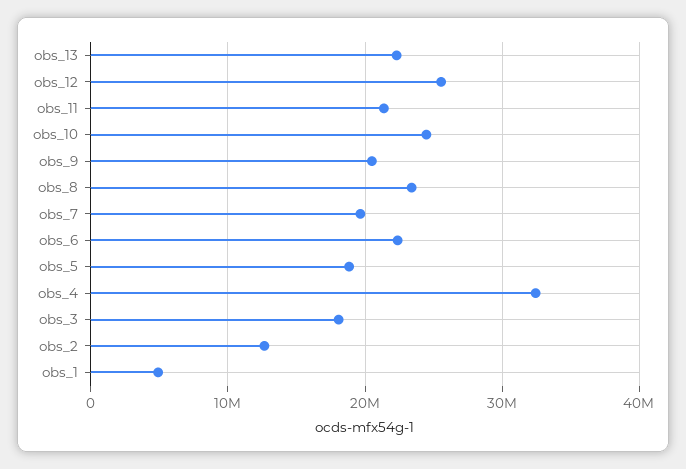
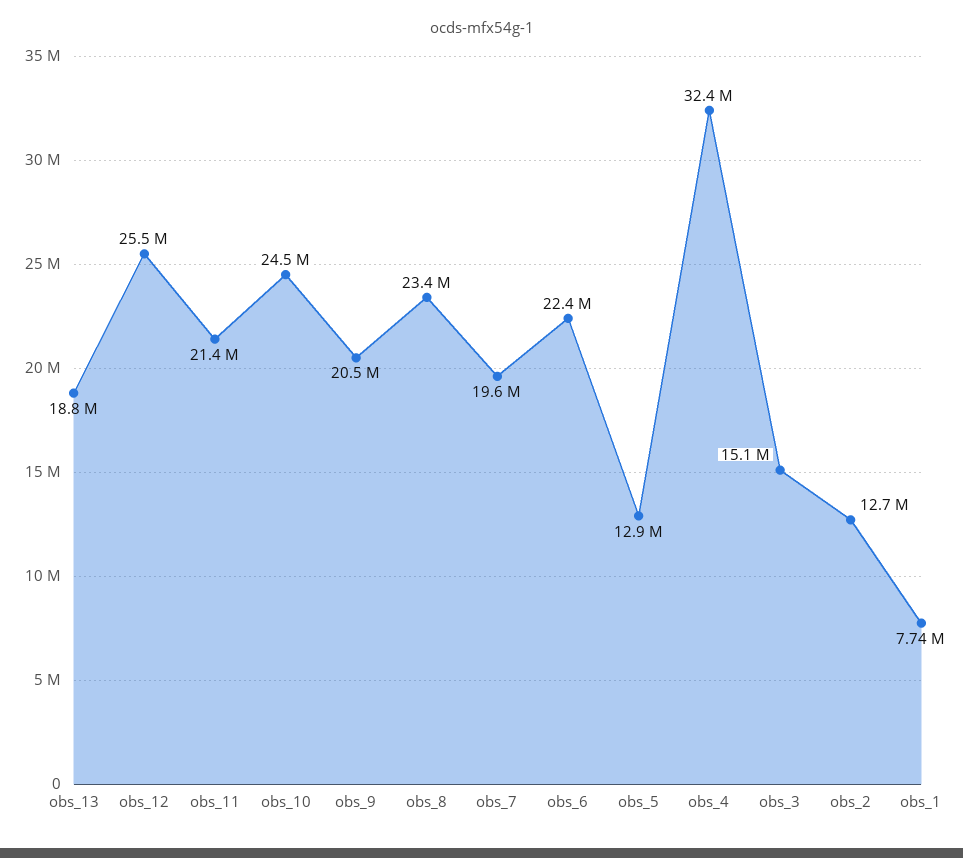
obs_13: 22000000 -> 18800000
obs_5: 19000000 -> 12900000
obs_3: 18000000 -> 15100000
obs_1: 5000000 -> 7740000

